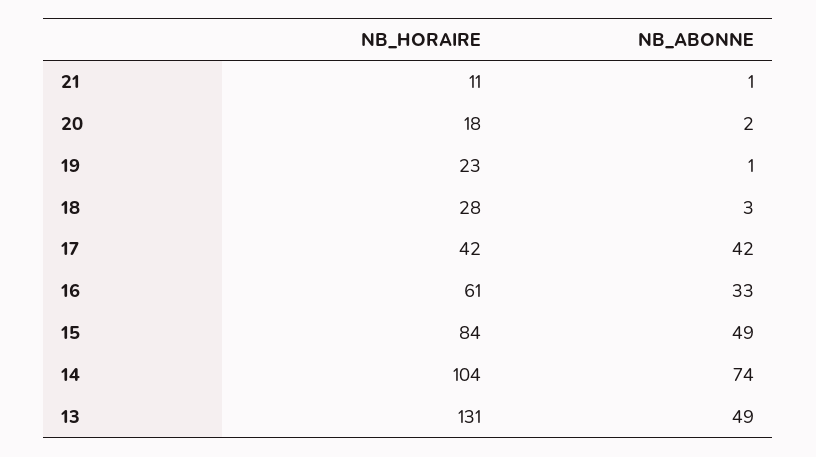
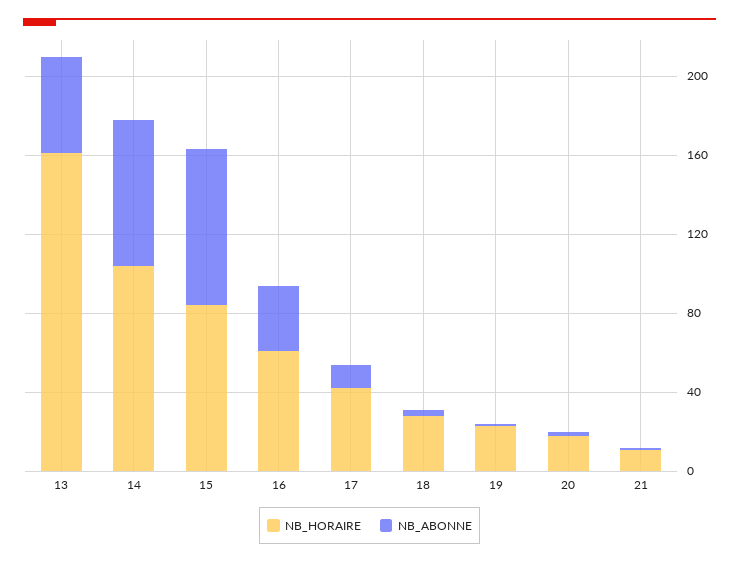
NB_ABONNE, 17: 42 -> 10
NB_ABONNE, 15: 49 -> 80
NB_HORAIRE, 13: 131 -> 160

